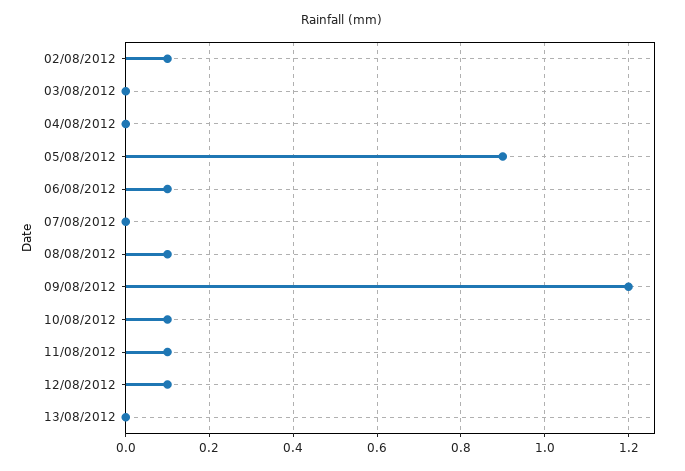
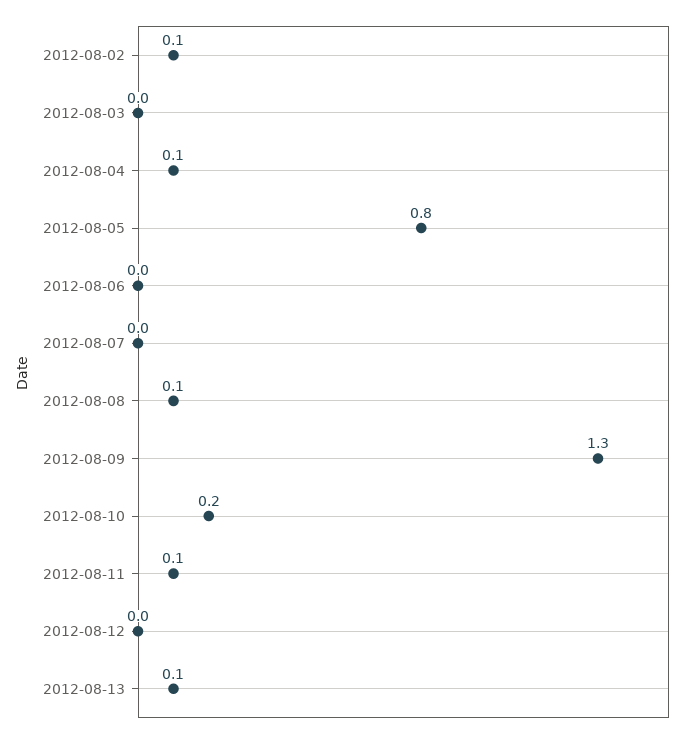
04/08/2012: 0 -> 0.1
05/08/2012: 0.9 -> 0.8
06/08/2012: 0.1 -> 0
09/08/2012: 1.2 -> 1.3
10/08/2012: 0.1 -> 0.2
12/08/2012: 0.1 -> 0
13/08/2012: 0 -> 0.1

